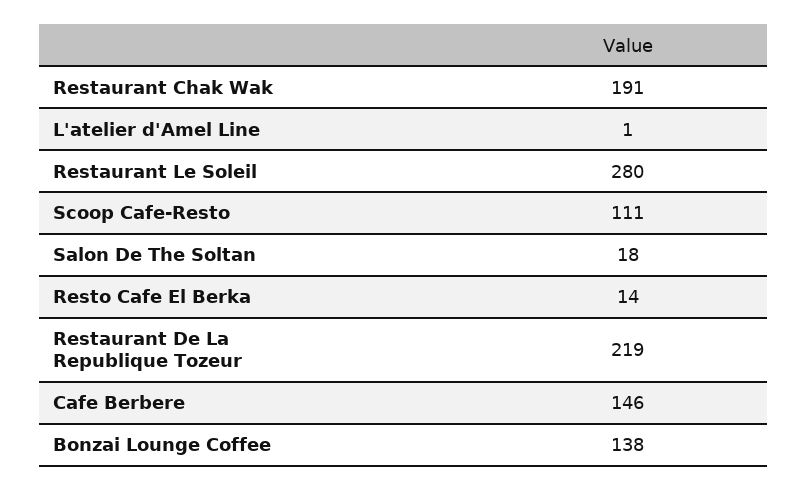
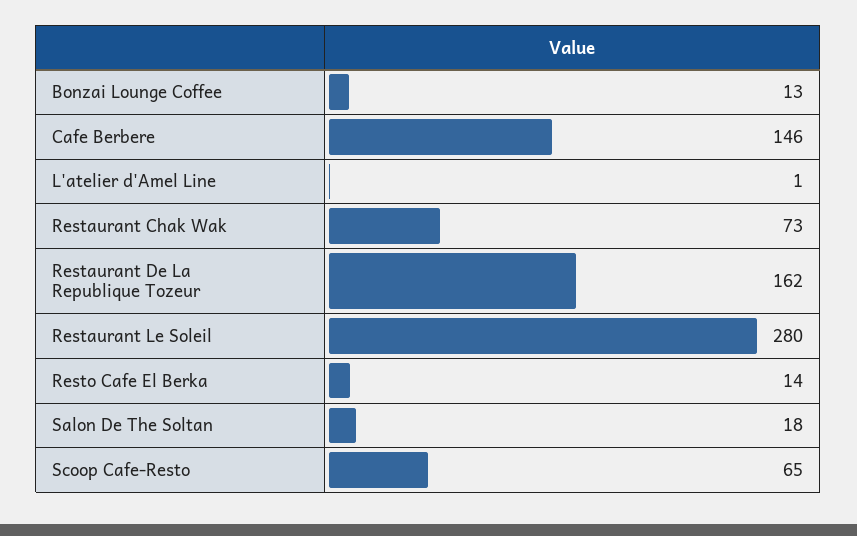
Restaurant Chak Wak: 191 -> 73
Scoop Cafe-Resto: 111 -> 65
Restaurant De La Republique Tozeur: 219 -> 162
Bonzai Lounge Coffee: 138 -> 13

